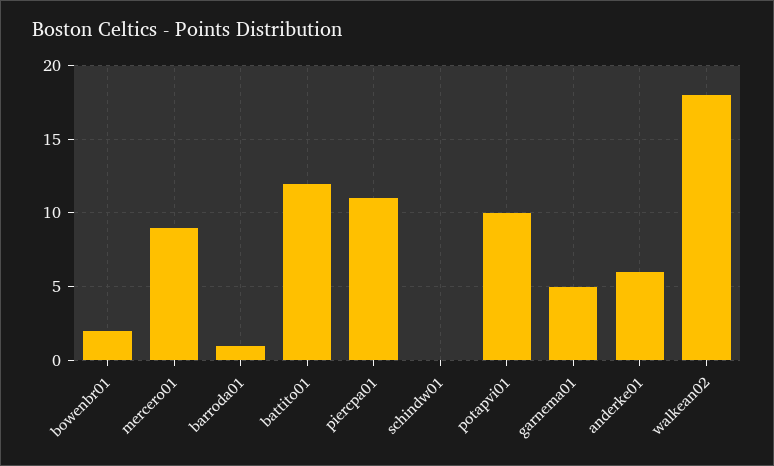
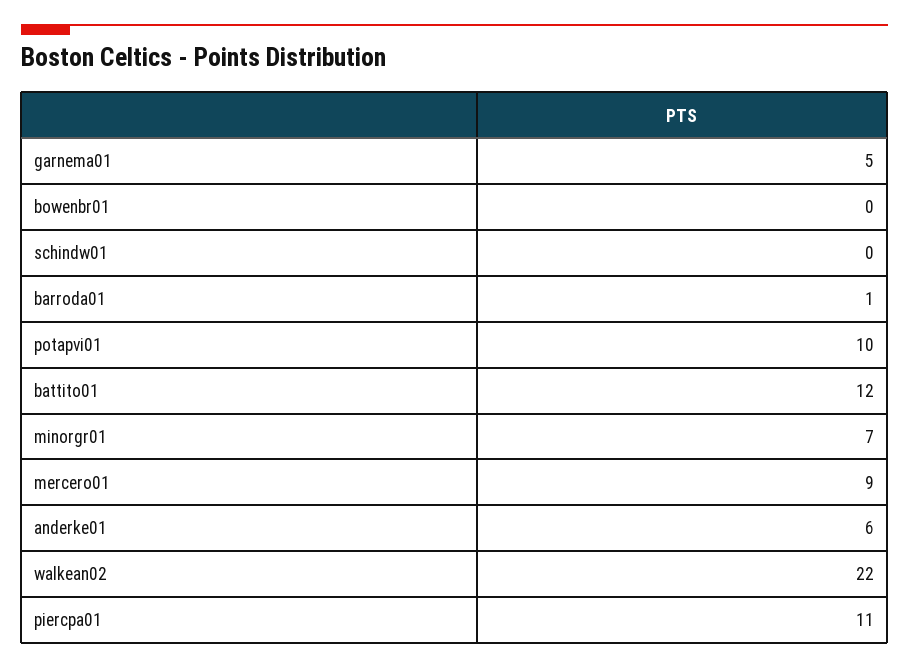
bowenbr01: 2 -> 0
walkean02: 18 -> 22
minorgr01: none -> 7

